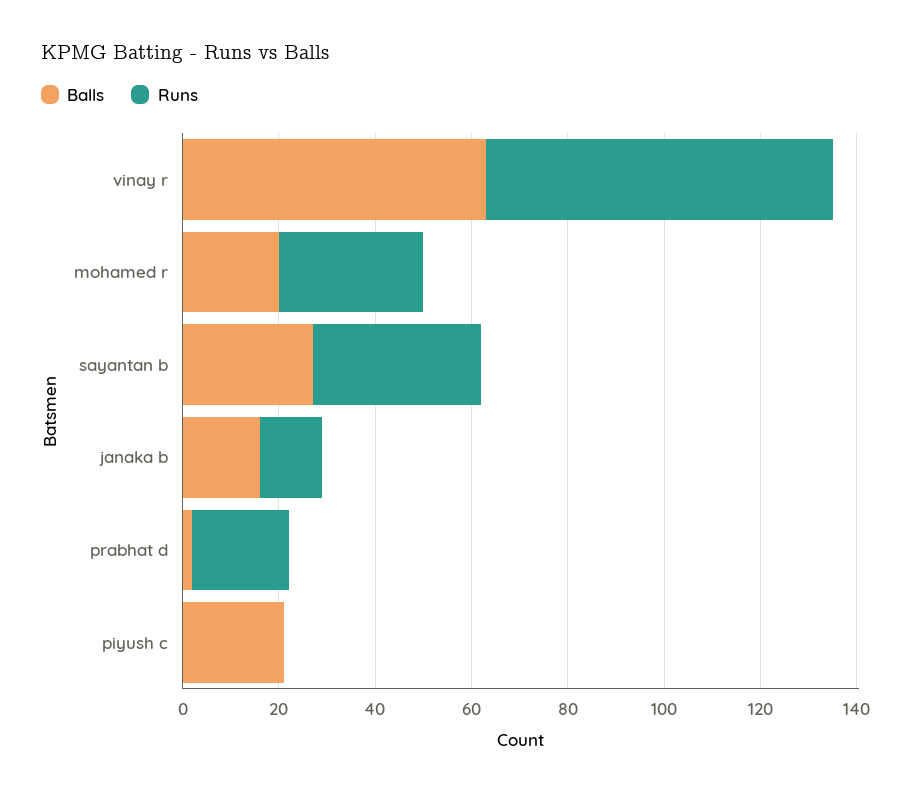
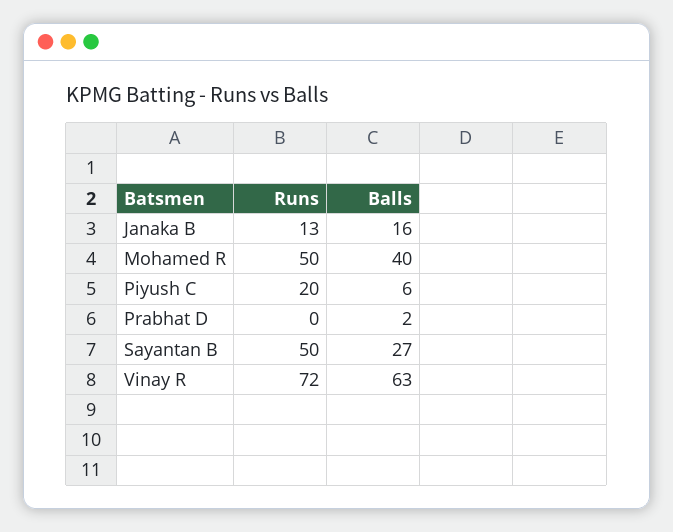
Balls, mohamed r: 20 -> 40
Runs, mohamed r: 30 -> 50
Runs, sayantan b: 35 -> 50
Runs, prabhat d: 20 -> 0
Balls, piyush c: 20 -> 6
Runs, piyush c: 0 -> 20

